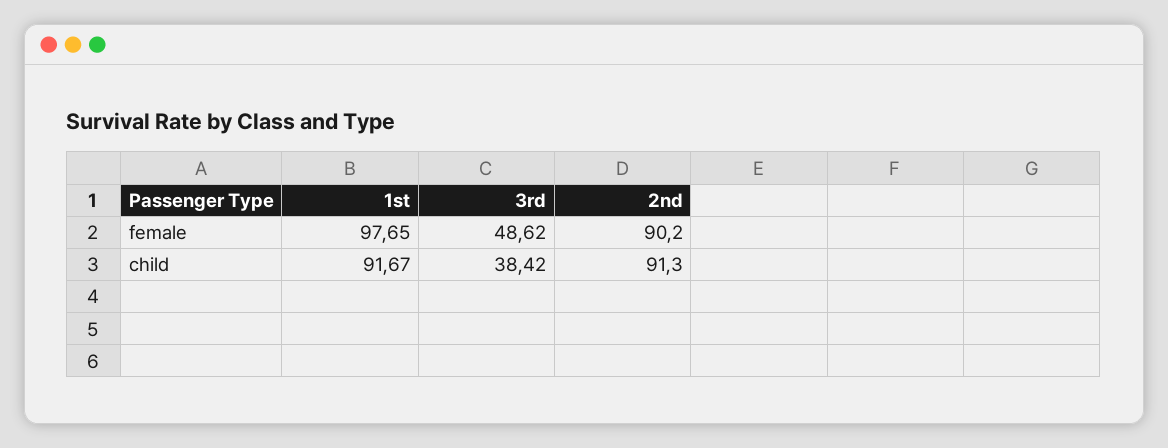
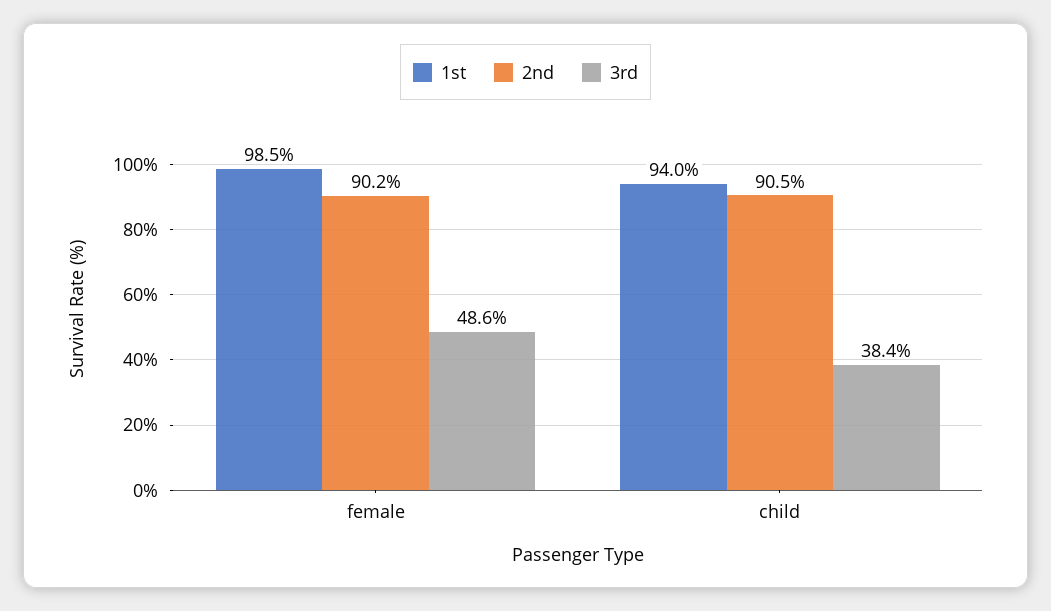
1st, female: 97.65 -> 98.5
1st, child: 91.67 -> 94
2nd, child: 91.3 -> 90.5

